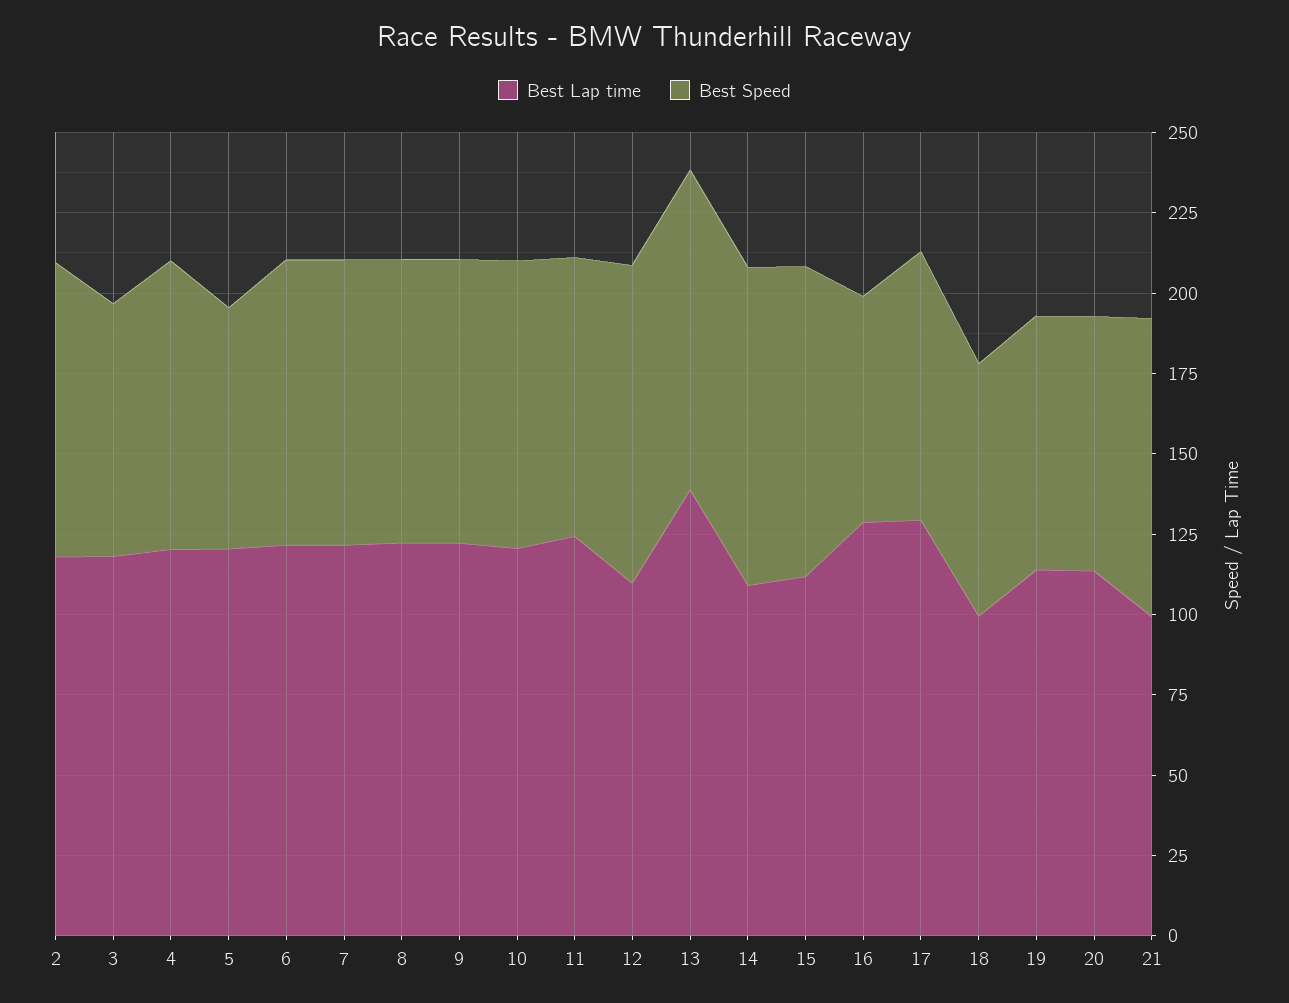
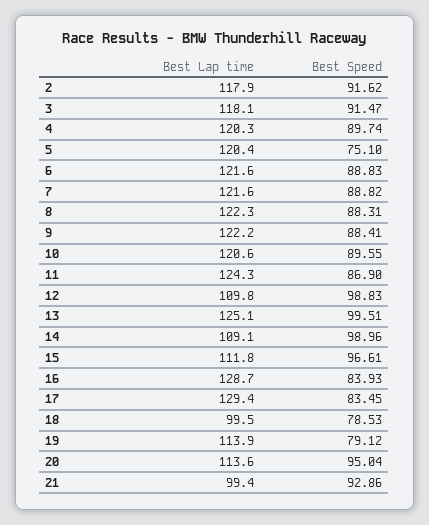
Best Speed, 3: 80 -> 91.47
Best Lap time, 13: 140 -> 125.1
Best Speed, 16: 70 -> 83.93
Best Speed, 20: 80 -> 95.04

